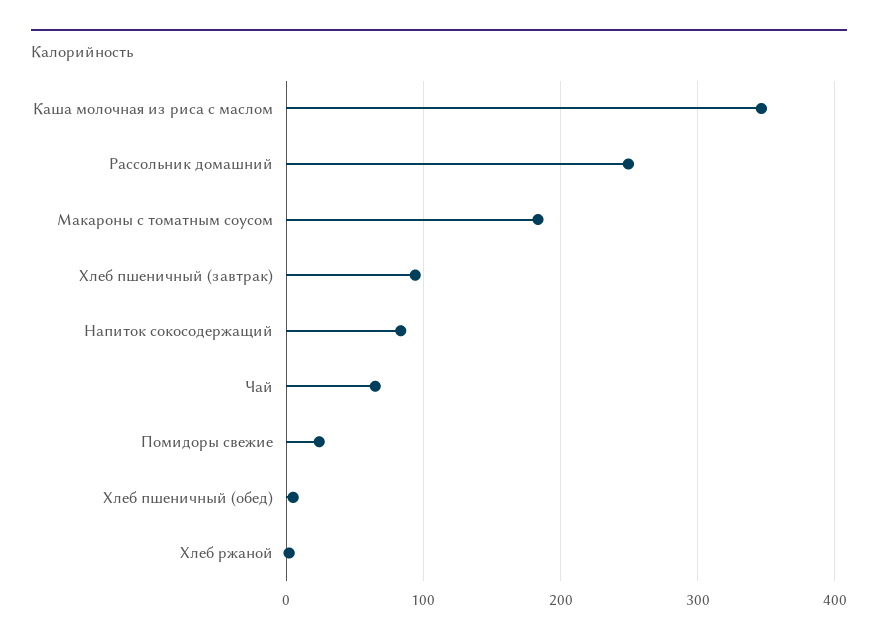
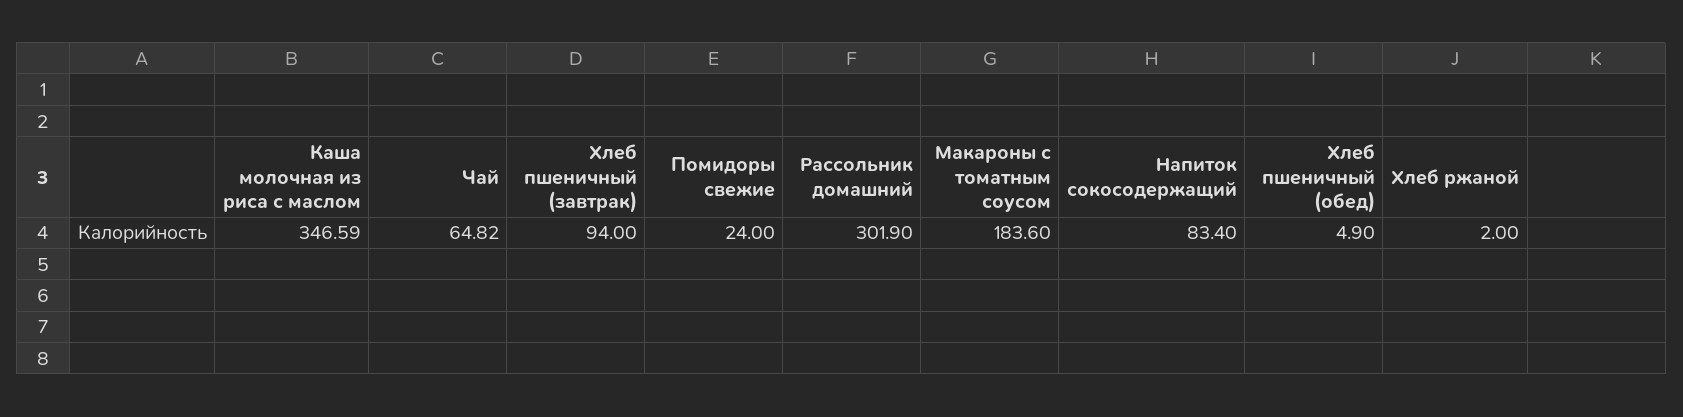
Рассольник домашний: 250 -> 301.9

